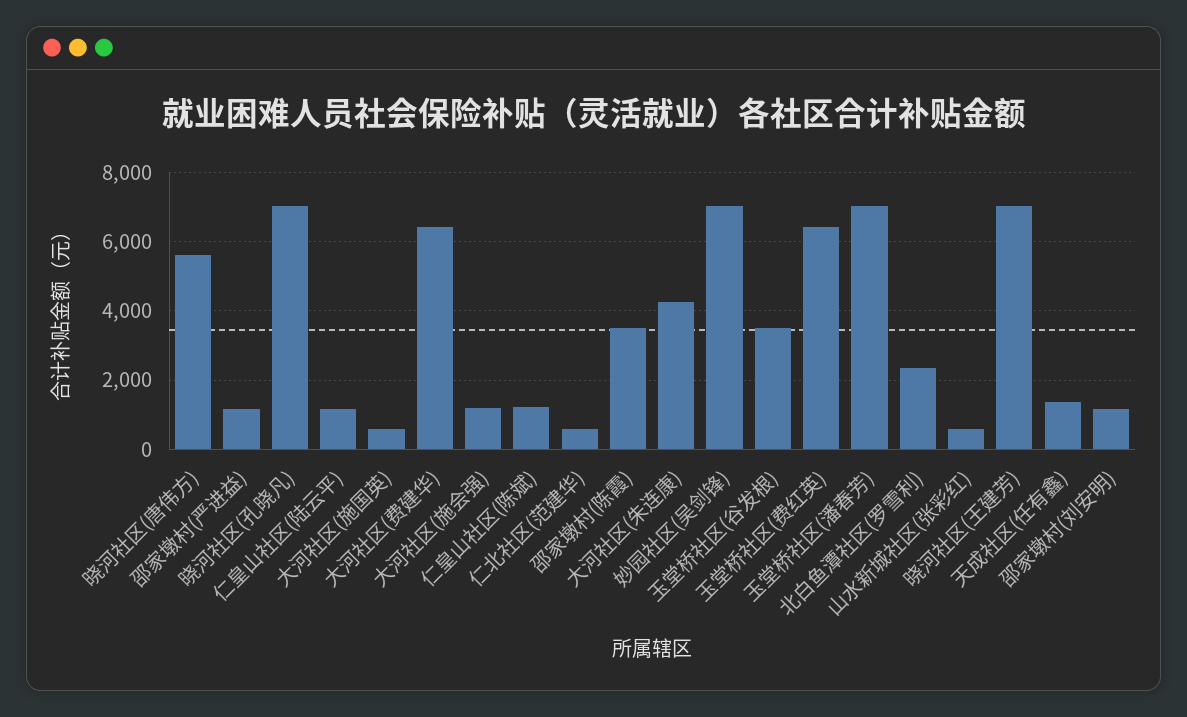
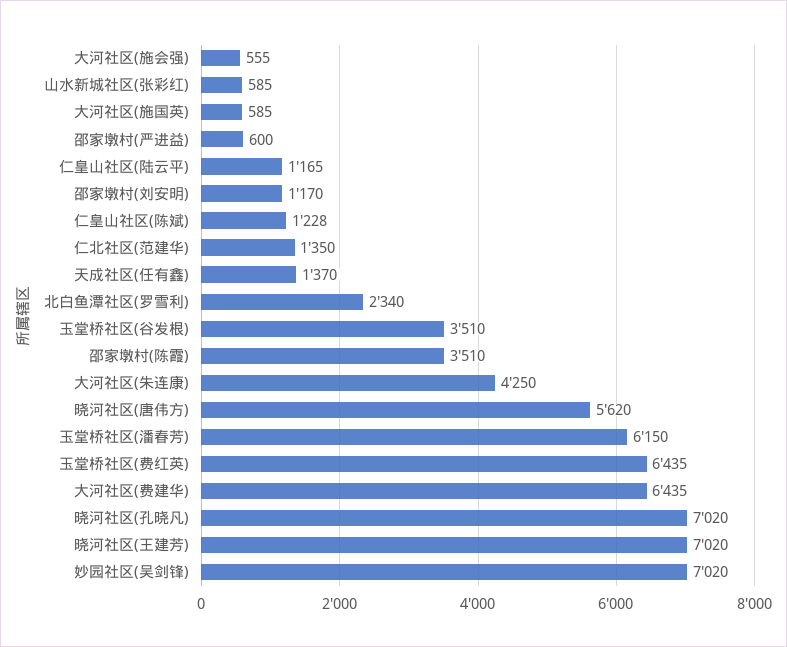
邵家墩村(严进益): 1200 -> 600
大河社区(施会强): 1200 -> 555
仁北社区(范建华): 600 -> 1350
玉堂桥社区(潘春芳): 7000 -> 6150

